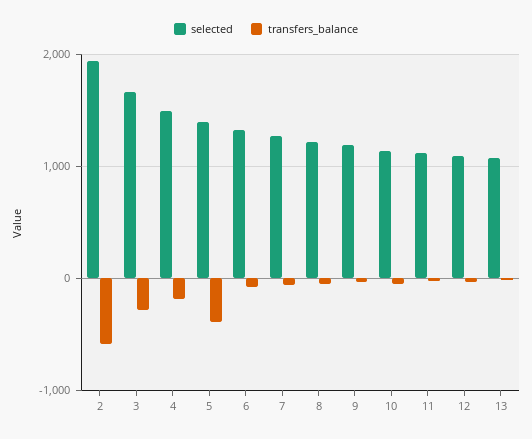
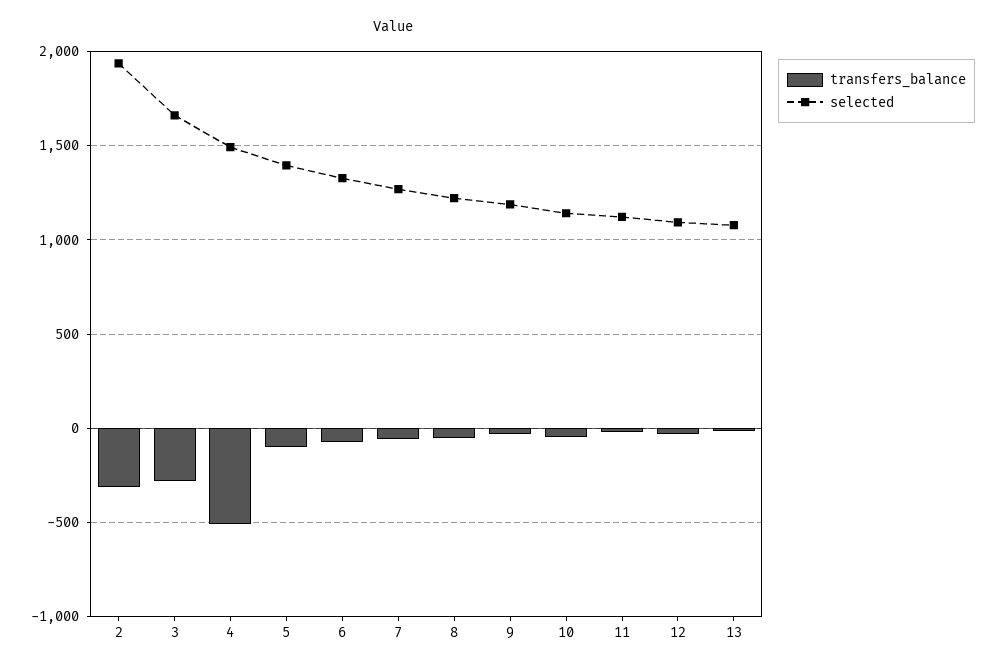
transfers_balance, 2: -600 -> -300
transfers_balance, 4: -200 -> -500
transfers_balance, 5: -400 -> -100

